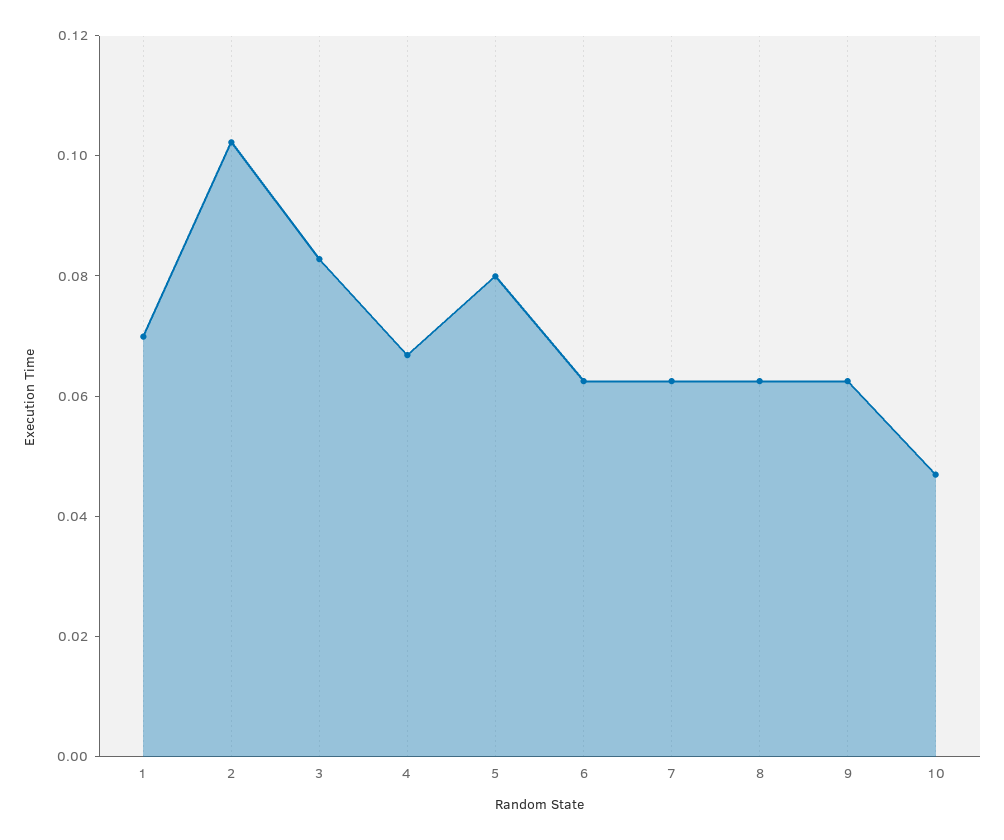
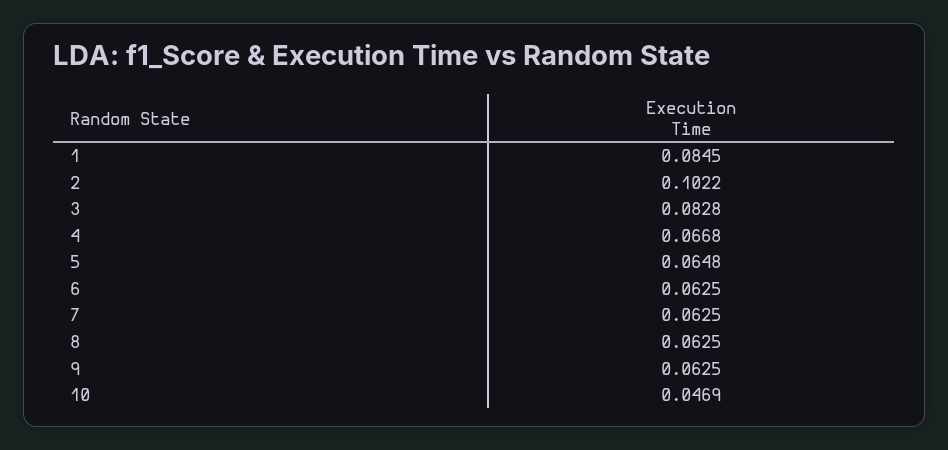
1: 0.07 -> 0.0845
5: 0.08 -> 0.0648

